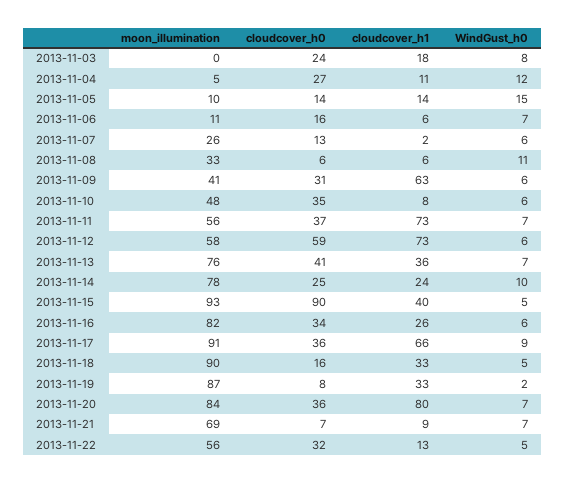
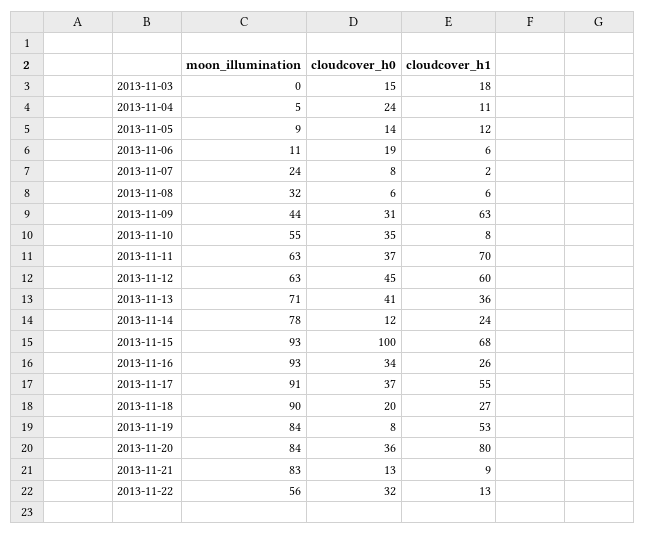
cloudcover_h0, 2013-11-03: 24 -> 15
WindGust_h0, 2013-11-03: 8 -> none
cloudcover_h0, 2013-11-04: 27 -> 24
WindGust_h0, 2013-11-04: 12 -> none
moon_illumination, 2013-11-05: 10 -> 9
cloudcover_h1, 2013-11-05: 14 -> 12
WindGust_h0, 2013-11-05: 15 -> none
cloudcover_h0, 2013-11-06: 16 -> 19
WindGust_h0, 2013-11-06: 7 -> none
moon_illumination, 2013-11-07: 26 -> 24
cloudcover_h0, 2013-11-07: 13 -> 8
WindGust_h0, 2013-11-07: 6 -> none
moon_illumination, 2013-11-08: 33 -> 32
WindGust_h0, 2013-11-08: 11 -> none
moon_illumination, 2013-11-09: 41 -> 44
WindGust_h0, 2013-11-09: 6 -> none
moon_illumination, 2013-11-10: 48 -> 55
WindGust_h0, 2013-11-10: 6 -> none
moon_illumination, 2013-11-11: 56 -> 63
cloudcover_h1, 2013-11-11: 73 -> 70
WindGust_h0, 2013-11-11: 7 -> none
moon_illumination, 2013-11-12: 58 -> 63
cloudcover_h0, 2013-11-12: 59 -> 45
cloudcover_h1, 2013-11-12: 73 -> 60
WindGust_h0, 2013-11-12: 6 -> none
moon_illumination, 2013-11-13: 76 -> 71
WindGust_h0, 2013-11-13: 7 -> none
cloudcover_h0, 2013-11-14: 25 -> 12
WindGust_h0, 2013-11-14: 10 -> none
cloudcover_h0, 2013-11-15: 90 -> 100
cloudcover_h1, 2013-11-15: 40 -> 68
WindGust_h0, 2013-11-15: 5 -> none
moon_illumination, 2013-11-16: 82 -> 93
WindGust_h0, 2013-11-16: 6 -> none
cloudcover_h0, 2013-11-17: 36 -> 37
cloudcover_h1, 2013-11-17: 66 -> 55
WindGust_h0, 2013-11-17: 9 -> none
cloudcover_h0, 2013-11-18: 16 -> 20
cloudcover_h1, 2013-11-18: 33 -> 27
WindGust_h0, 2013-11-18: 5 -> none
moon_illumination, 2013-11-19: 87 -> 84
cloudcover_h1, 2013-11-19: 33 -> 53
WindGust_h0, 2013-11-19: 2 -> none
WindGust_h0, 2013-11-20: 7 -> none
moon_illumination, 2013-11-21: 69 -> 83
cloudcover_h0, 2013-11-21: 7 -> 13
WindGust_h0, 2013-11-21: 7 -> none
WindGust_h0, 2013-11-22: 5 -> none

